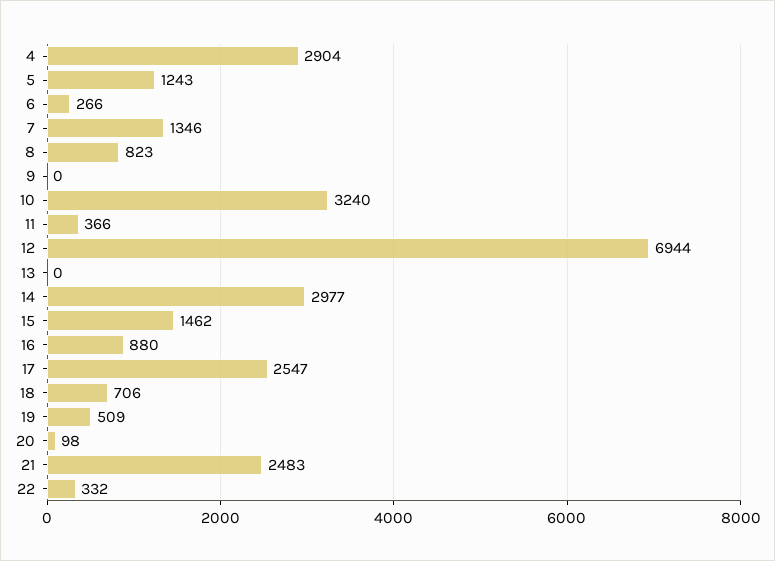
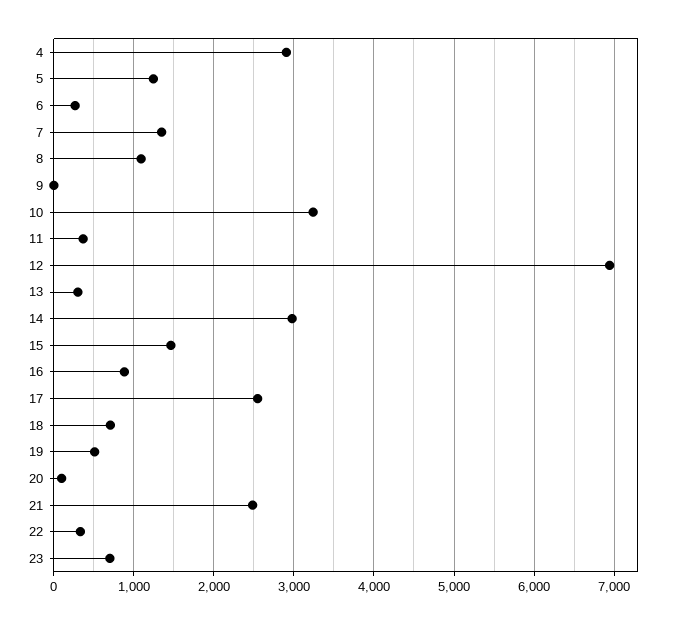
8: 823 -> 1100
13: 0 -> 300
23: none -> 700

